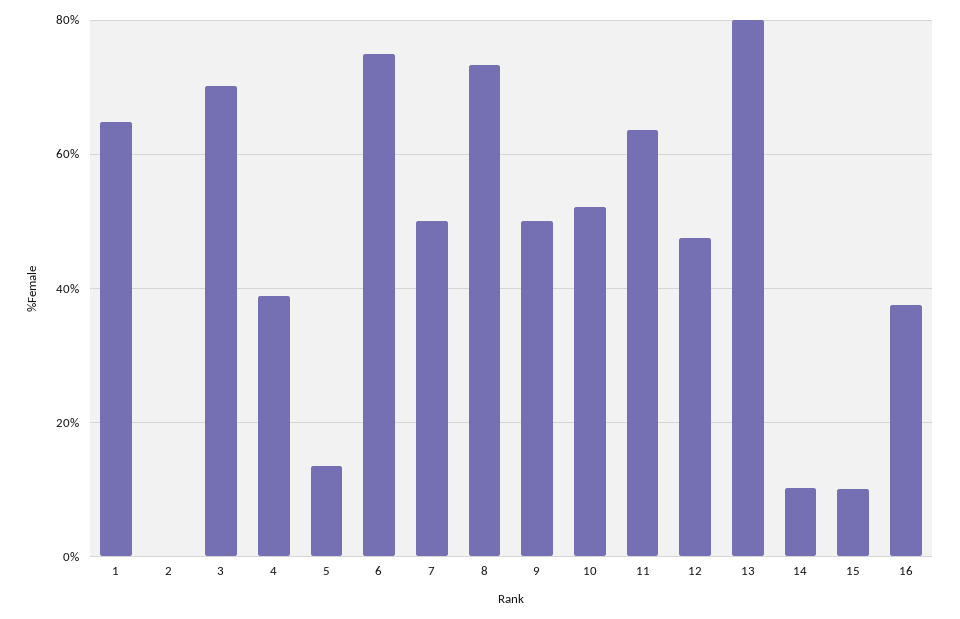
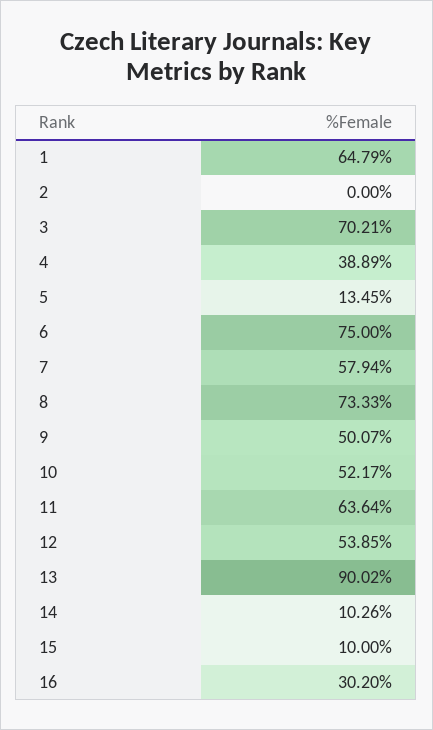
7: 50 -> 57.94
12: 48 -> 53.85
13: 80 -> 90.02
16: 38 -> 30.2

